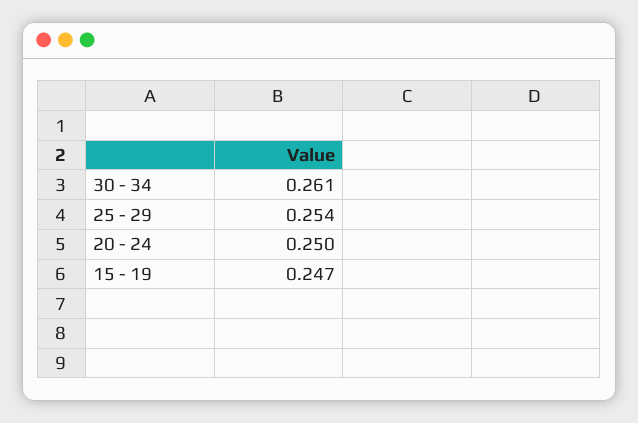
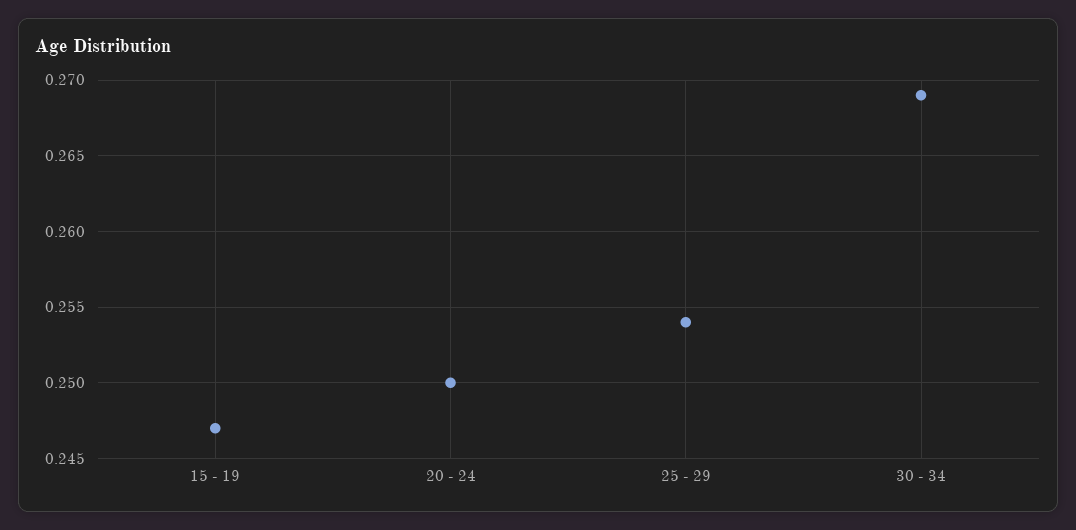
30 - 34: 0.261 -> 0.269

